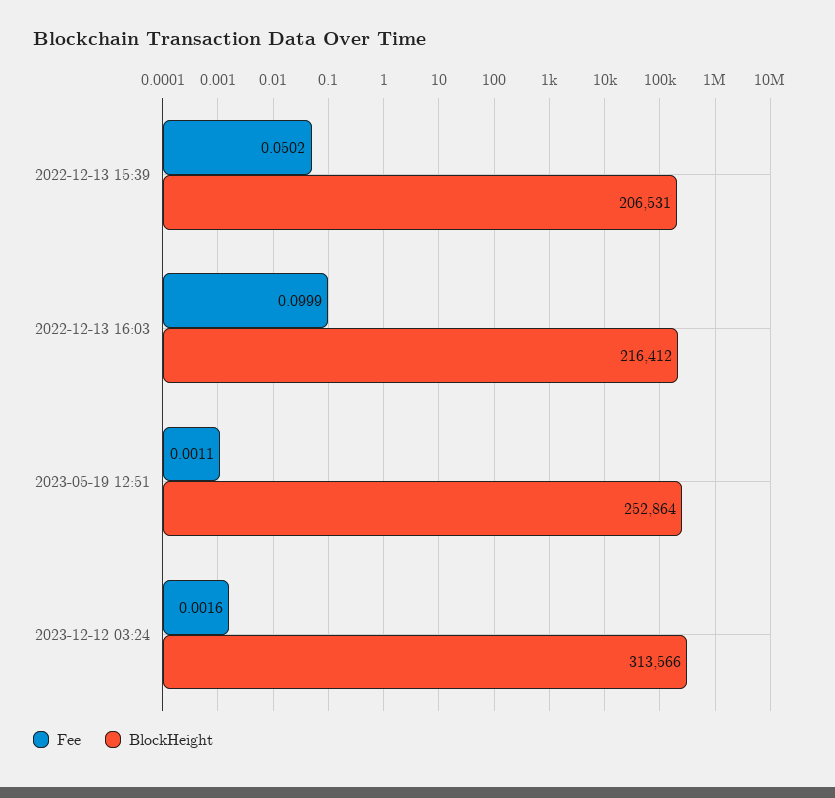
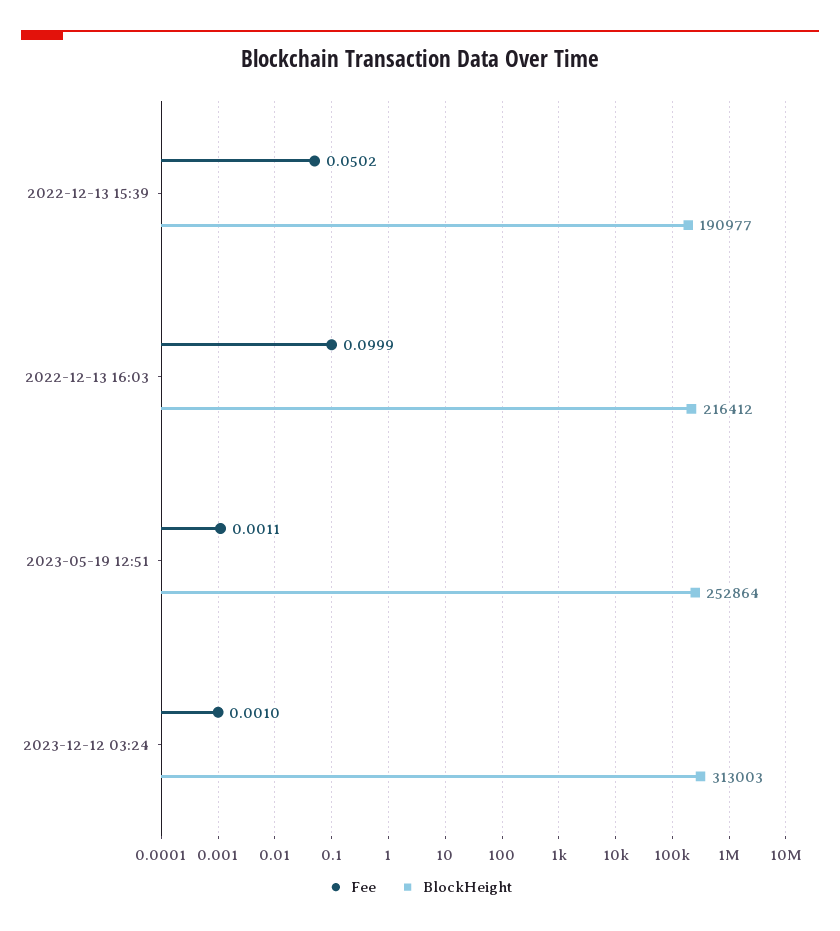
BlockHeight, 2022-12-13 15:39: 206531 -> 190977
Fee, 2023-12-12 03:24: 0.0016 -> 0.001
BlockHeight, 2023-12-12 03:24: 313566 -> 313003

